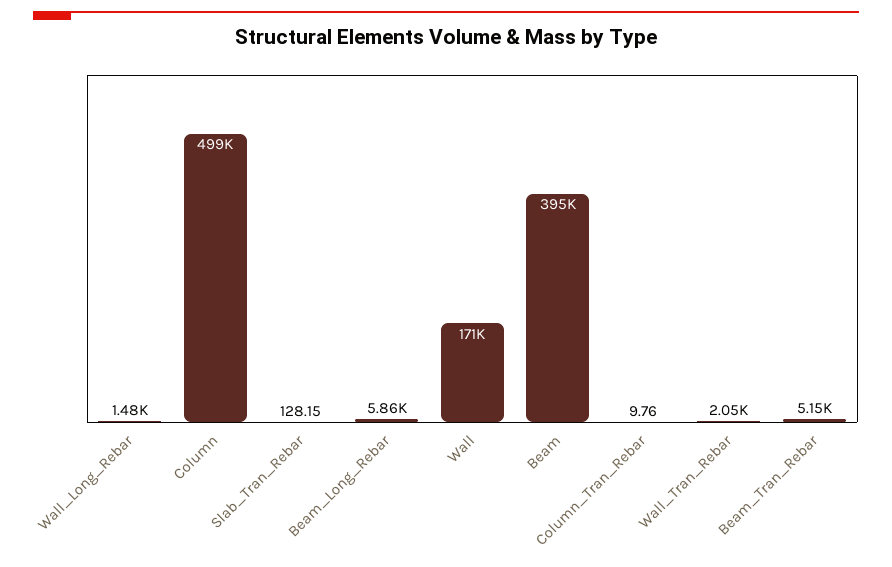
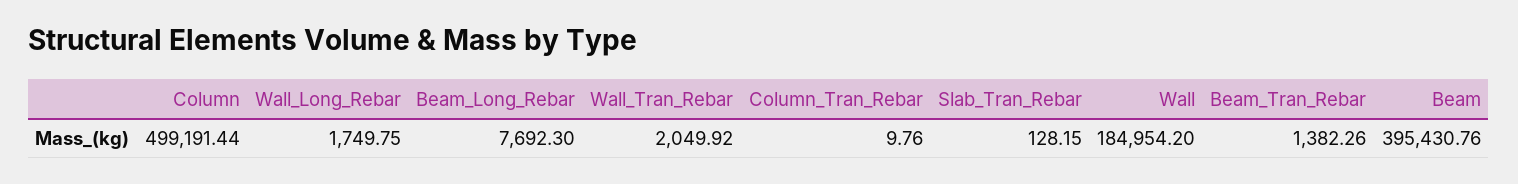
Wall_Long_Rebar: 1480 -> 1749.75
Beam_Long_Rebar: 5860 -> 7692.3
Wall: 171000 -> 184954.2
Beam_Tran_Rebar: 5150 -> 1382.26

